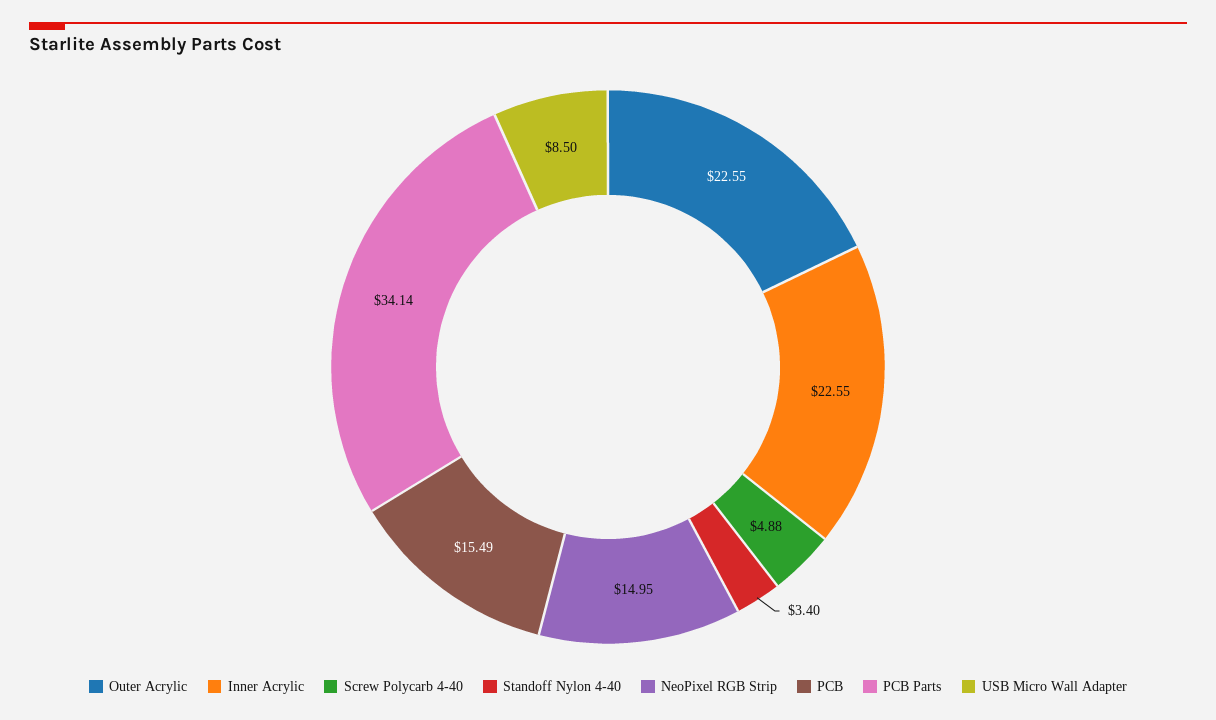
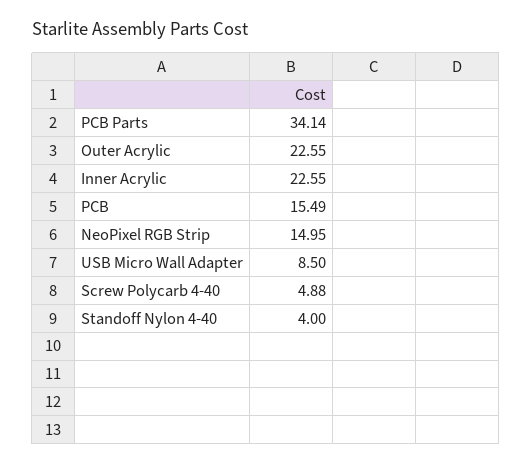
Standoff Nylon 4-40: 3.4 -> 4

